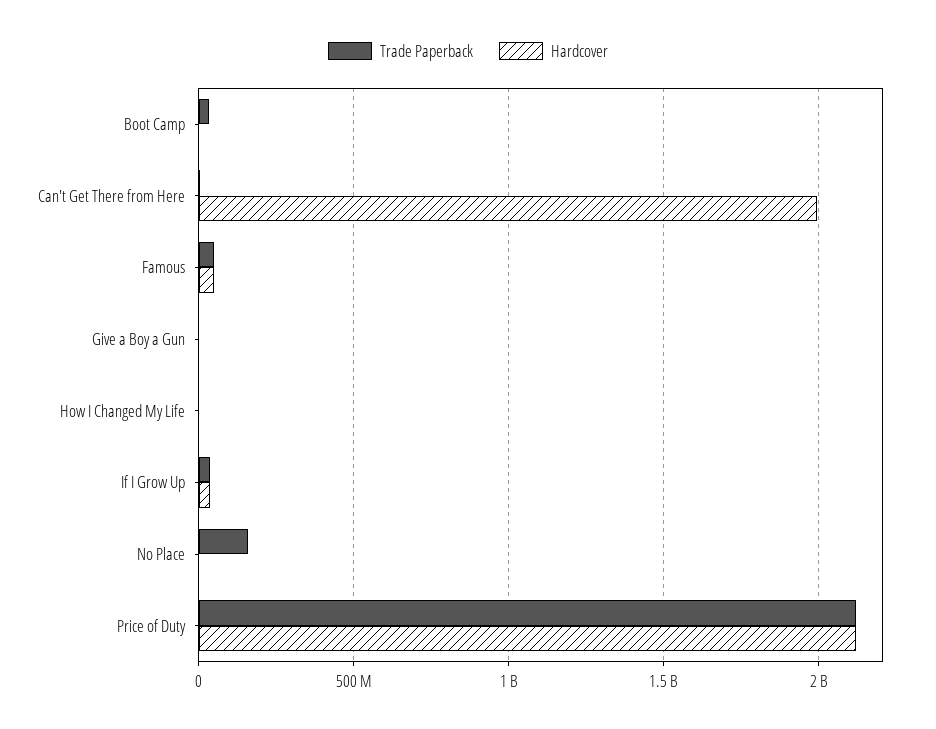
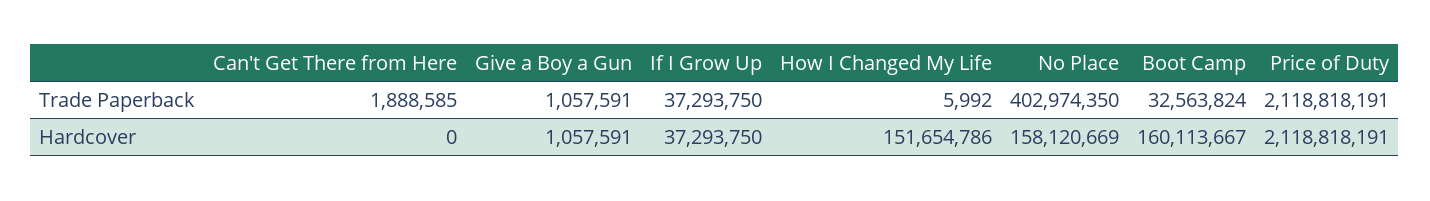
Hardcover, Boot Camp: 0 -> 160113667
Hardcover, Can't Get There from Here: 2000000000 -> 0
Trade Paperback, Famous: 50000000 -> none
Hardcover, Famous: 50000000 -> none
Hardcover, How I Changed My Life: 0 -> 151654786
Trade Paperback, No Place: 150000000 -> 402974350
Hardcover, No Place: 0 -> 158120669

